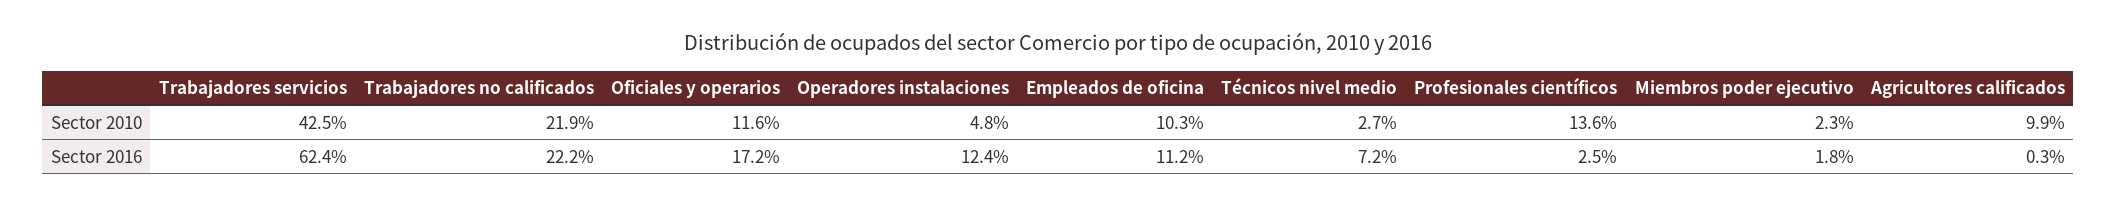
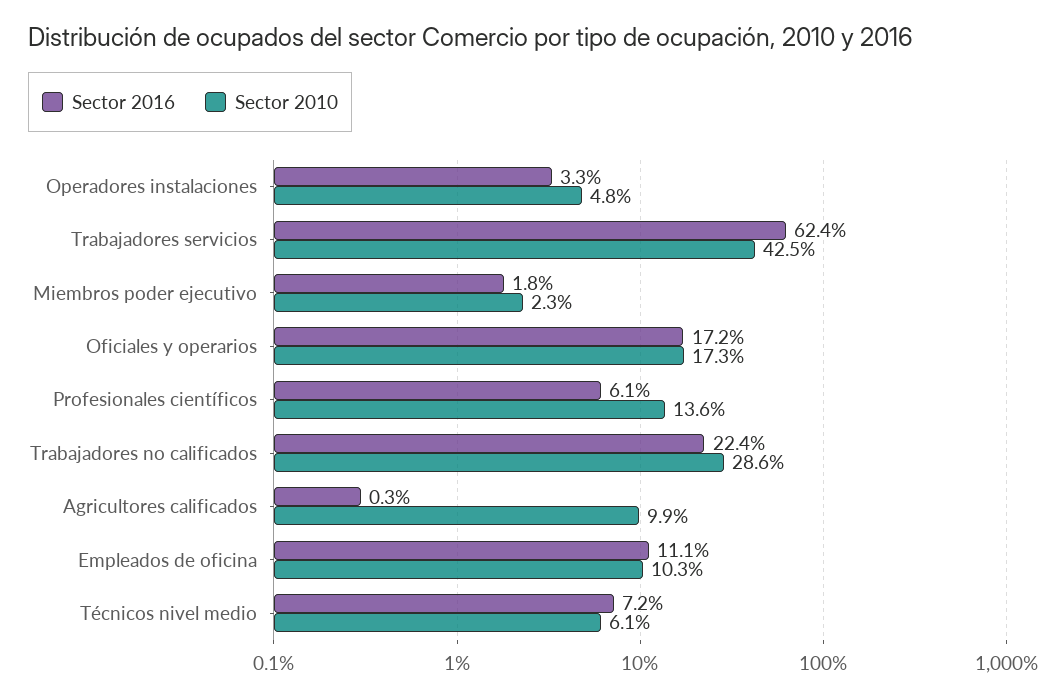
Sector 2010, Trabajadores no calificados: 21.9 -> 28.6
Sector 2010, Oficiales y operarios: 11.6 -> 17.3
Sector 2010, Técnicos nivel medio: 2.7 -> 6.1
Sector 2016, Trabajadores no calificados: 22.2 -> 22.4
Sector 2016, Operadores instalaciones: 12.4 -> 3.3
Sector 2016, Empleados de oficina: 11.2 -> 11.1
Sector 2016, Profesionales científicos: 2.5 -> 6.1

